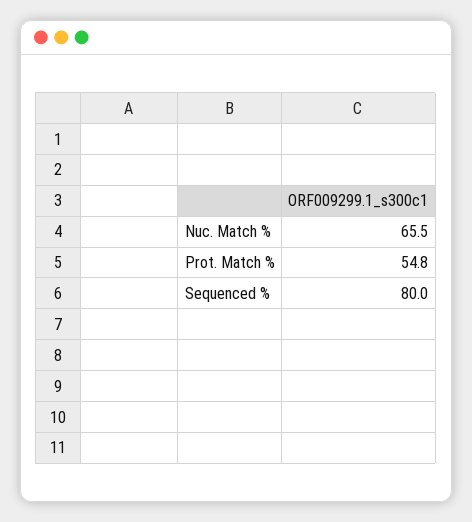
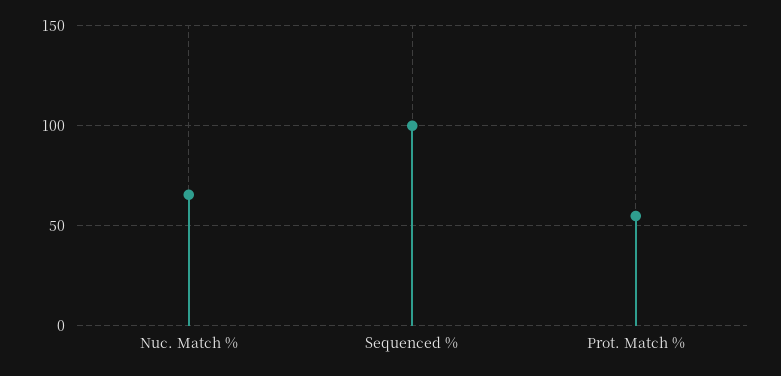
Sequenced %: 80 -> 100

